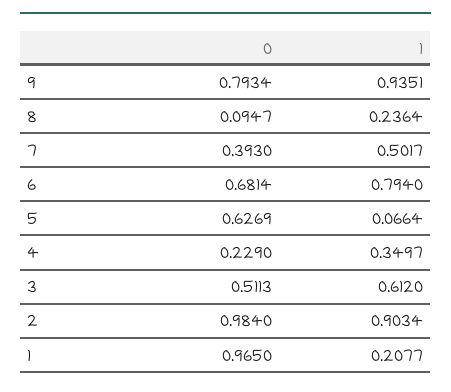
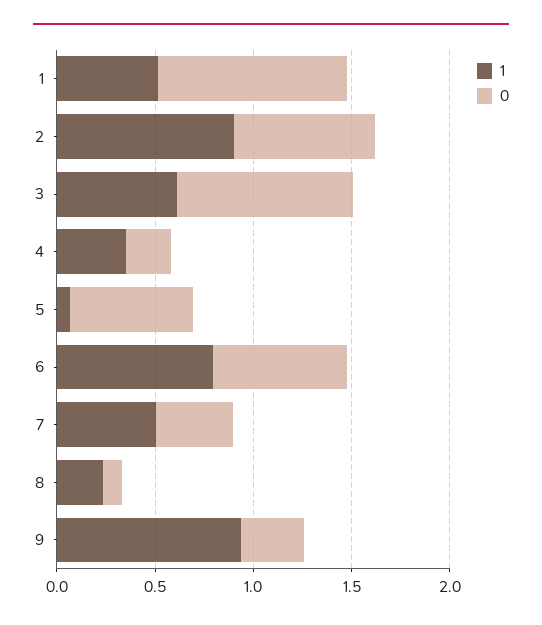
0, 9: 0.7934 -> 0.3
0, 3: 0.5113 -> 0.9
0, 2: 0.984 -> 0.7
1, 1: 0.2077 -> 0.5

